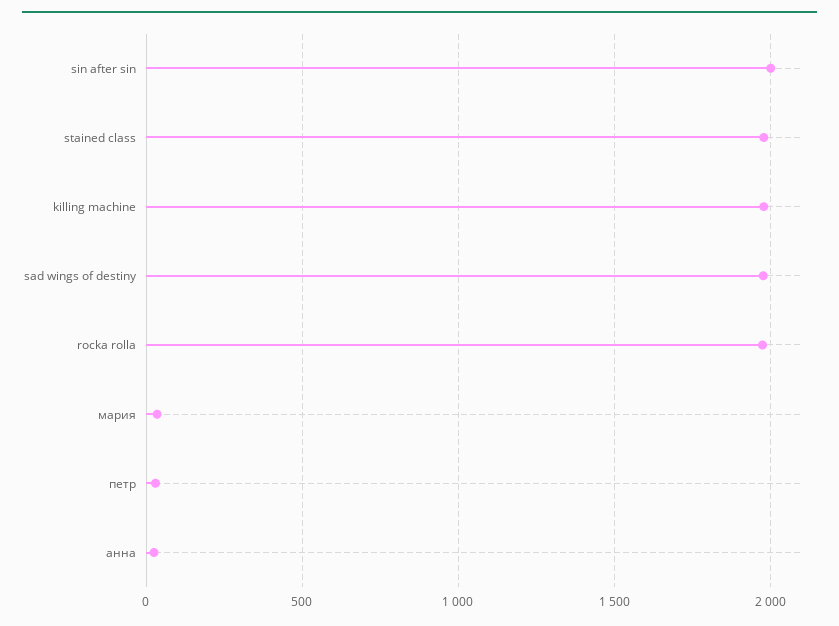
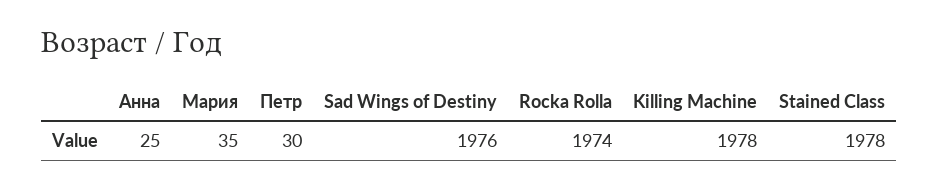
sin after sin: 2000 -> none

